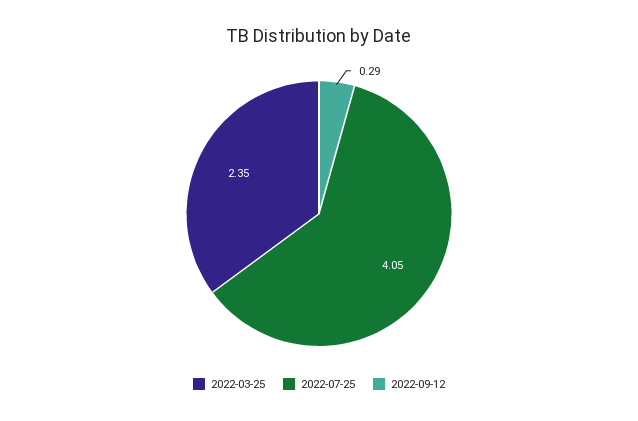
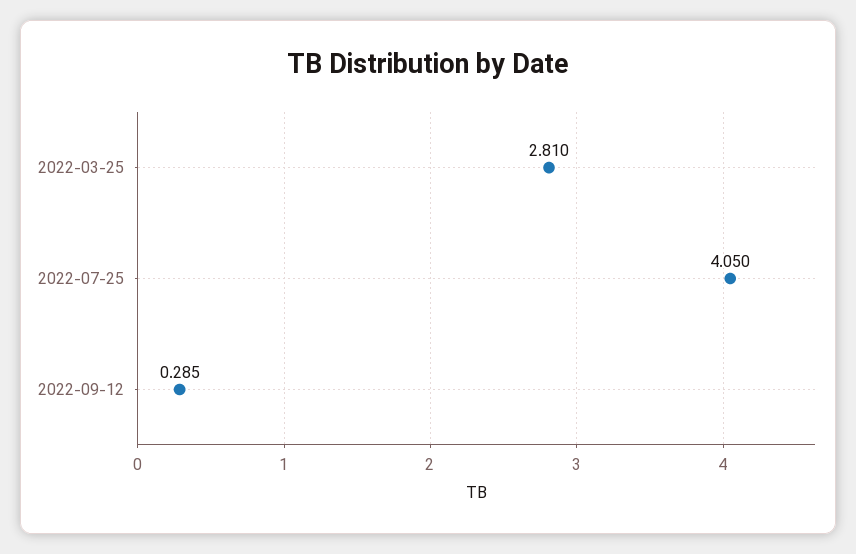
2022-03-25: 2.35 -> 2.81

